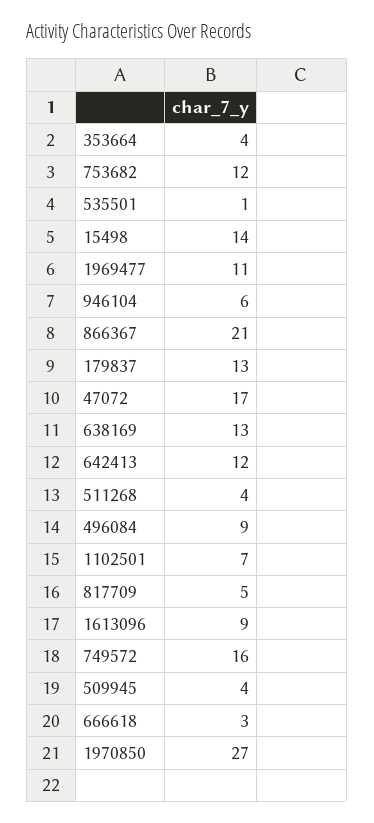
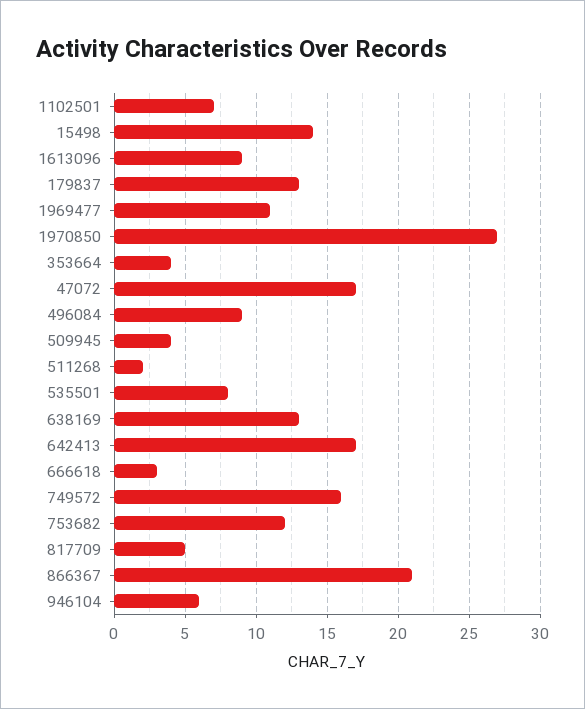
535501: 1 -> 8
642413: 12 -> 17
511268: 4 -> 2

